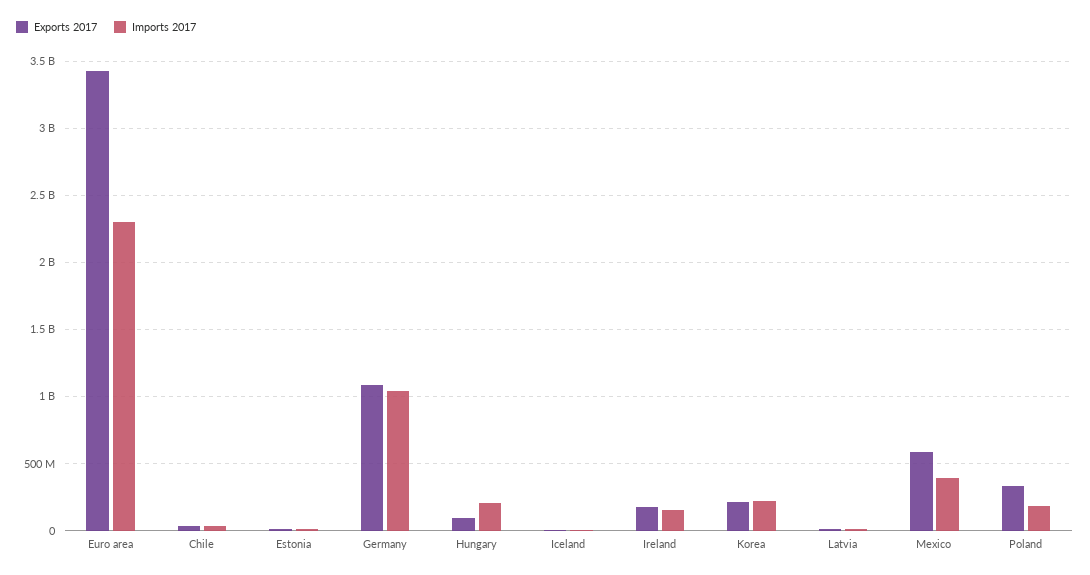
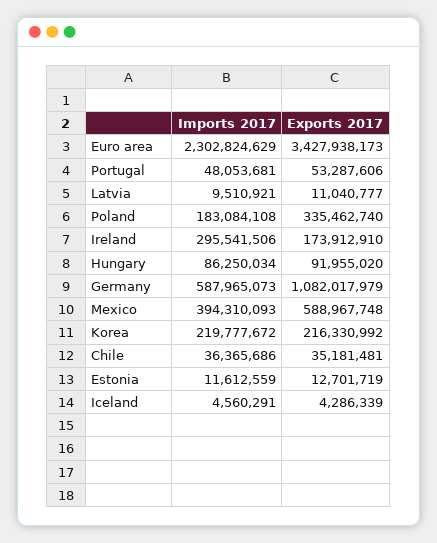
Imports 2017, Germany: 1050000000 -> 587965073
Imports 2017, Hungary: 200000000 -> 86250034
Imports 2017, Ireland: 150000000 -> 295541506
Imports 2017, Portugal: none -> 48053681
Exports 2017, Portugal: none -> 53287606

